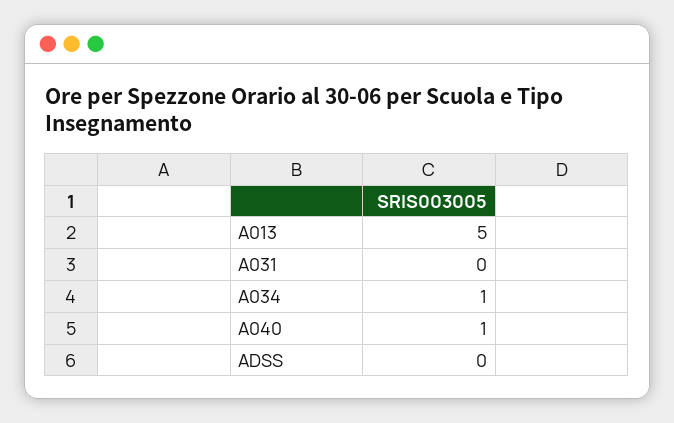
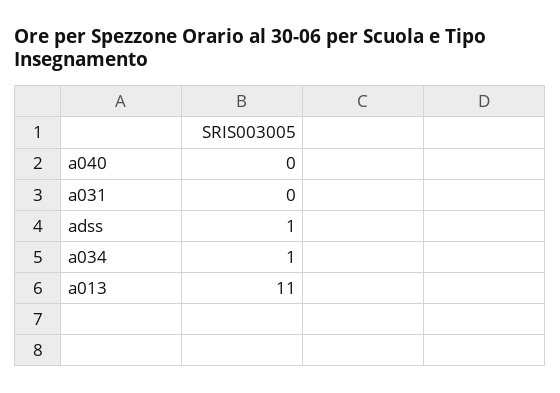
A013: 5 -> 11
A040: 1 -> 0
ADSS: 0 -> 1

